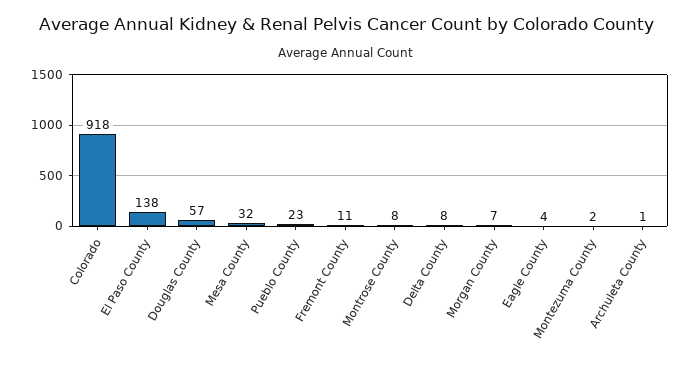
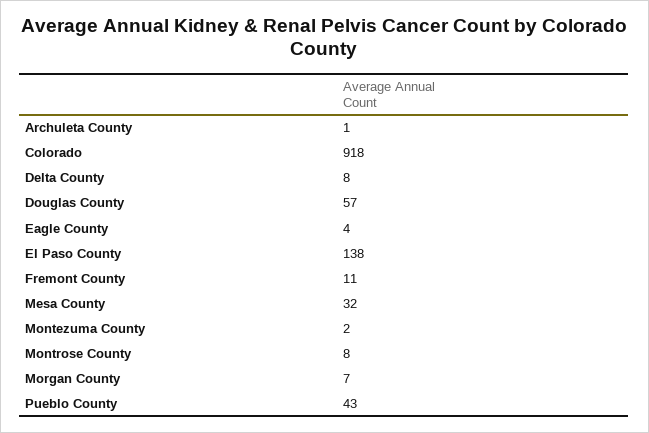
Pueblo County: 23 -> 43

